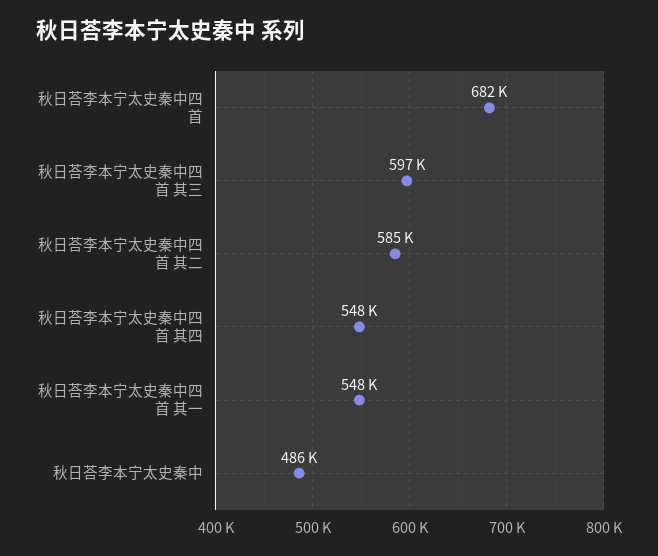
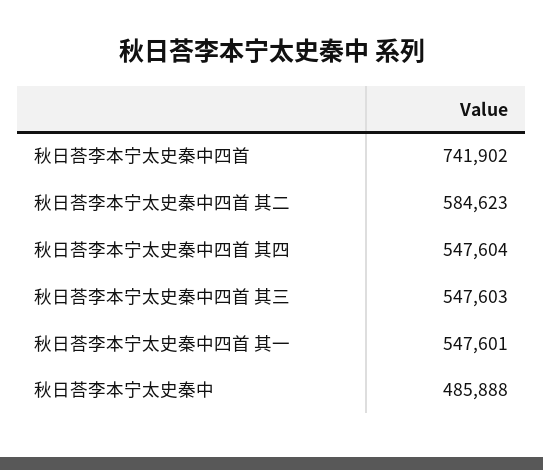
秋日荅李本宁太史秦中四首: 682000 -> 741902
秋日荅李本宁太史秦中四首 其三: 597000 -> 547603

